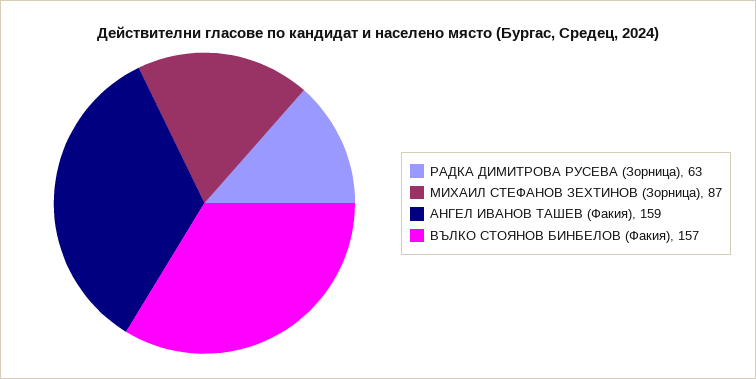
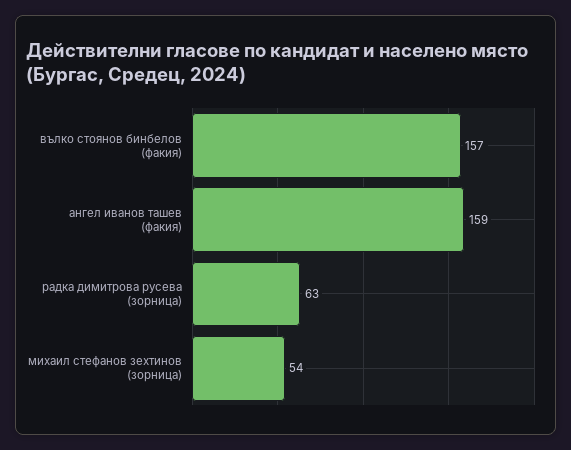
МИХАИЛ СТЕФАНОВ ЗЕХТИНОВ (Зорница): 87 -> 54

